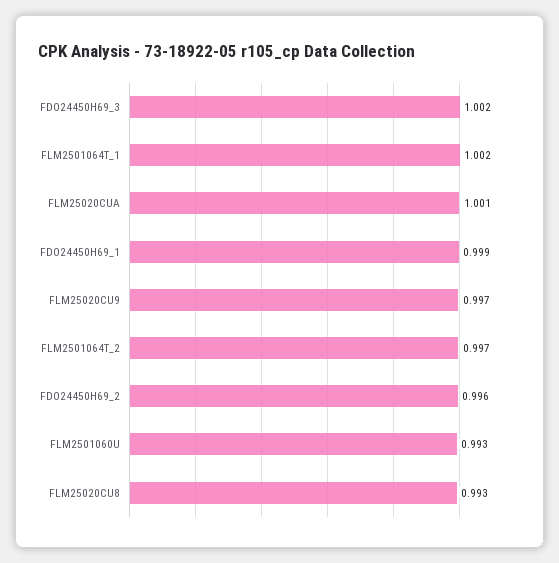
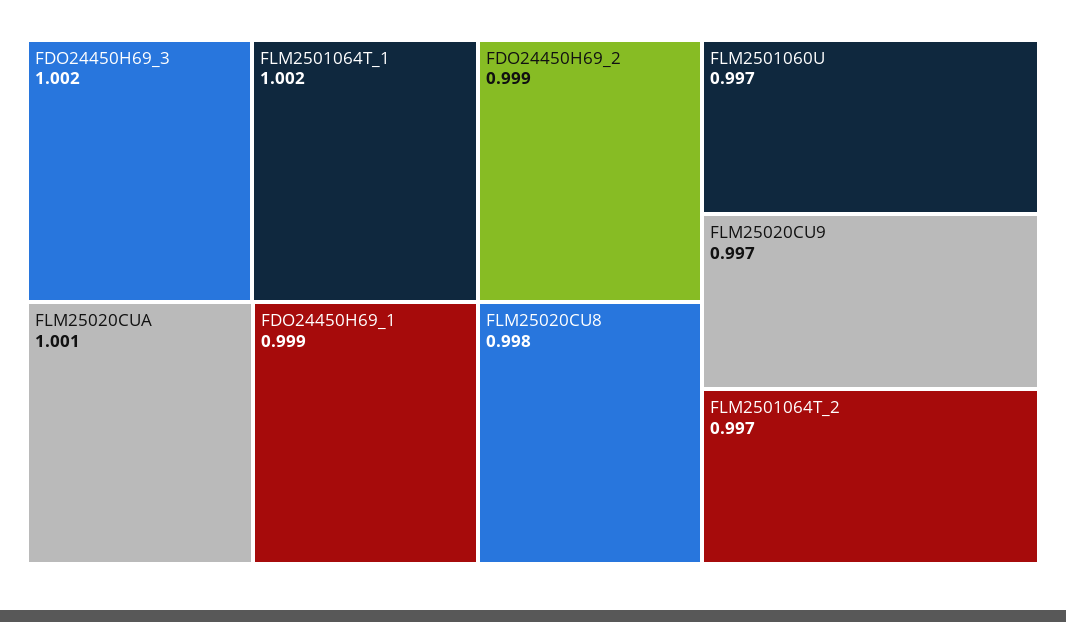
FDO24450H69_2: 0.996 -> 0.999
FLM2501060U: 0.993 -> 0.997
FLM25020CU8: 0.993 -> 0.998

